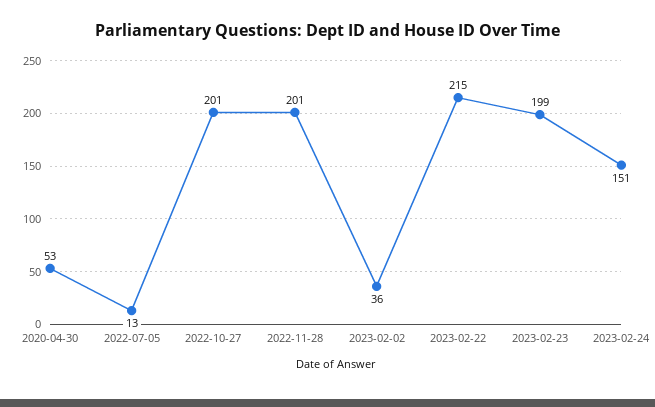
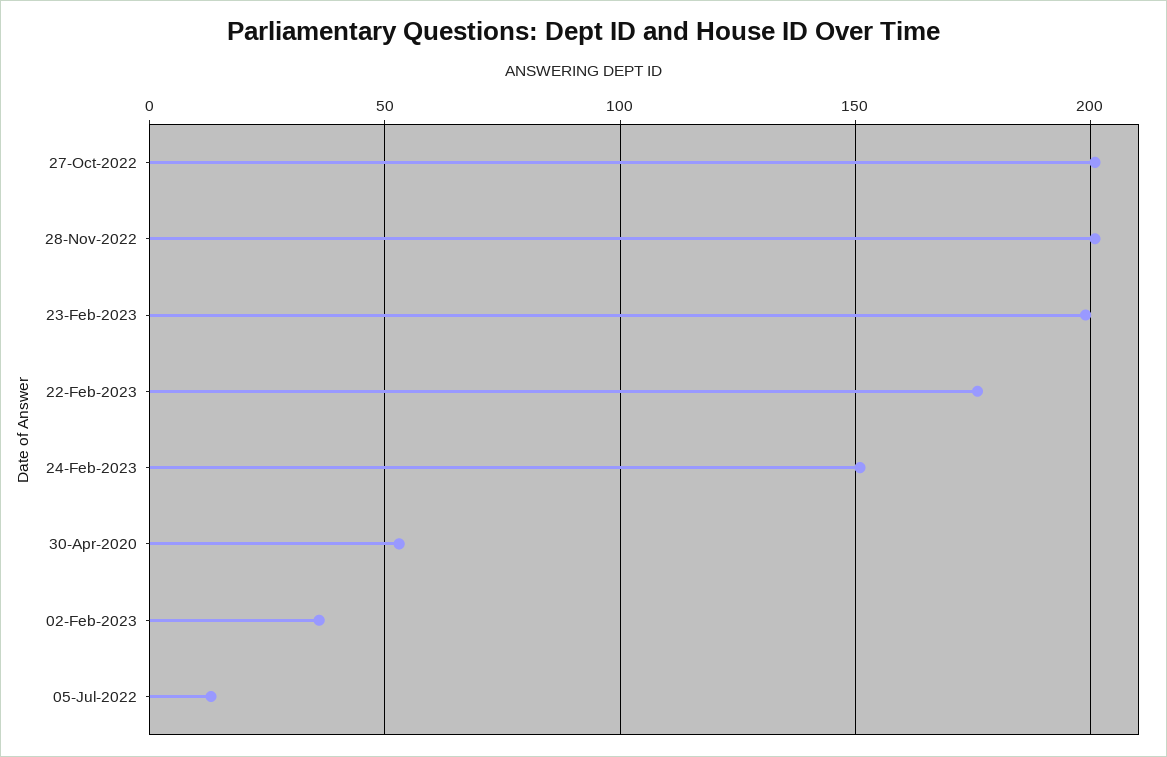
2023-02-22: 215 -> 175

